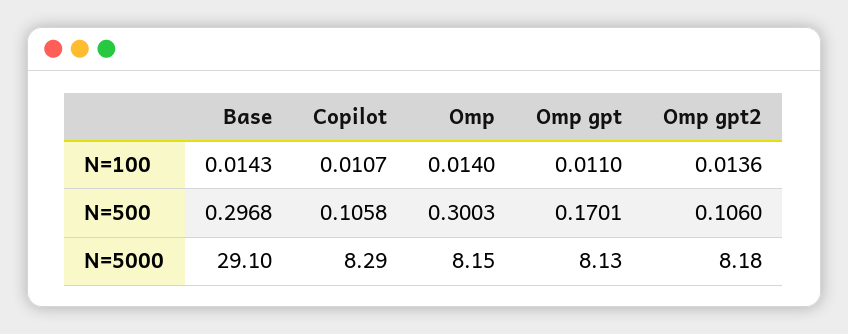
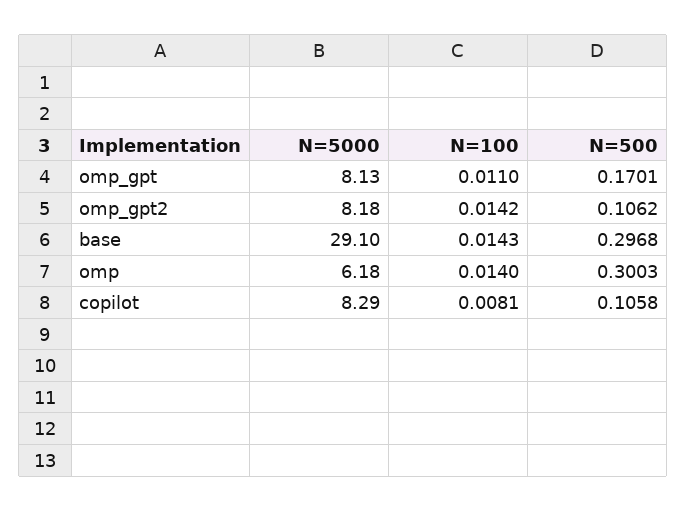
Copilot, N=100: 0.0107 -> 0.0081
Omp gpt2, N=100: 0.0136 -> 0.0142
Omp gpt2, N=500: 0.106 -> 0.1062
Omp, N=5000: 8.15 -> 6.18

